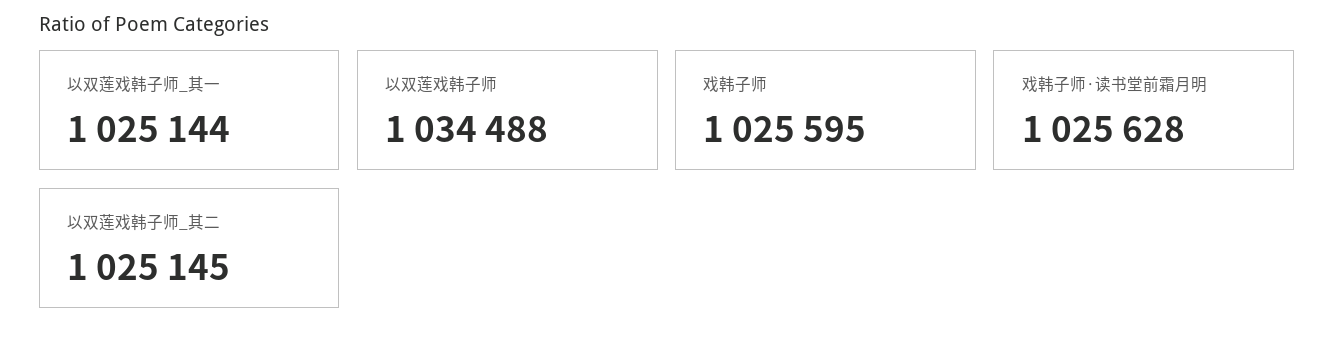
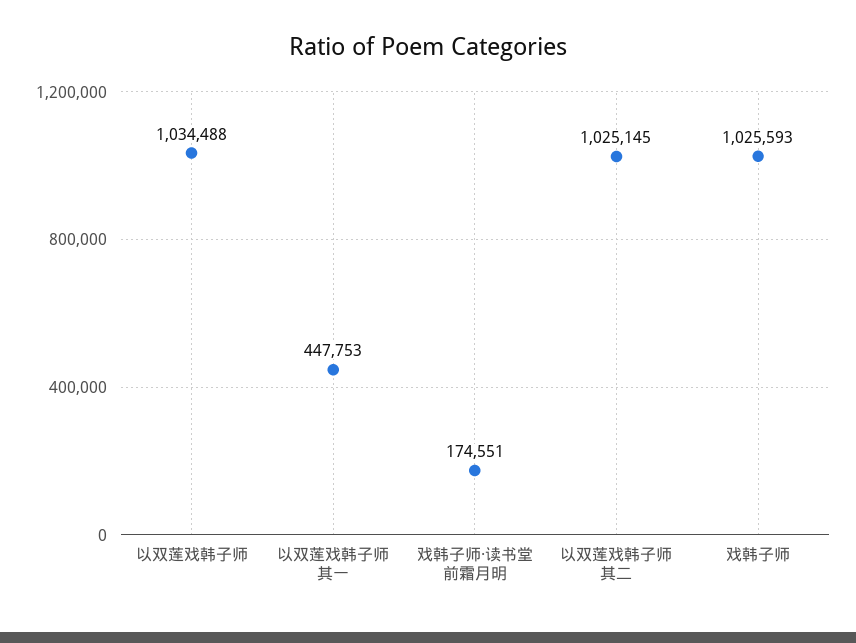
以双莲戏韩子师_其一: 1025144 -> 447753
戏韩子师: 1025595 -> 1025593
戏韩子师·读书堂前霜月明: 1025628 -> 174551

